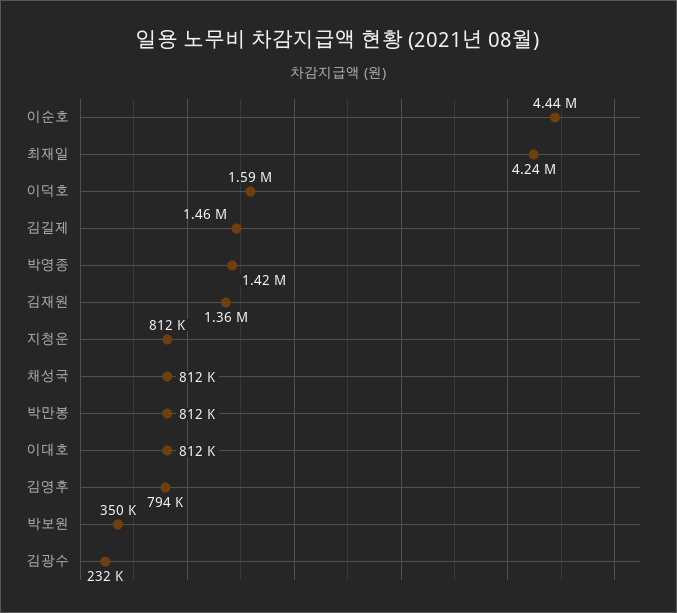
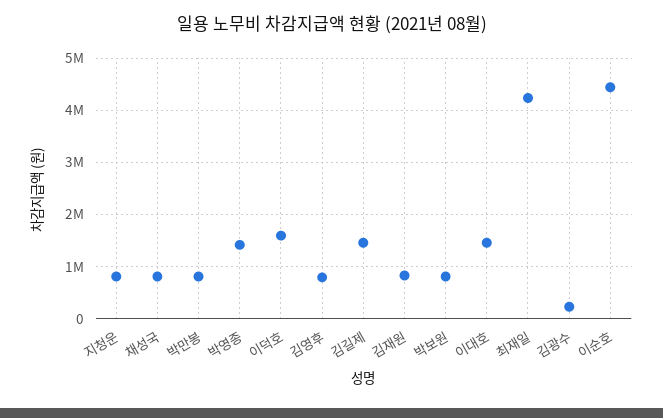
김재원: 1360000 -> 800000
이대호: 812000 -> 1400000
박보원: 350000 -> 800000

